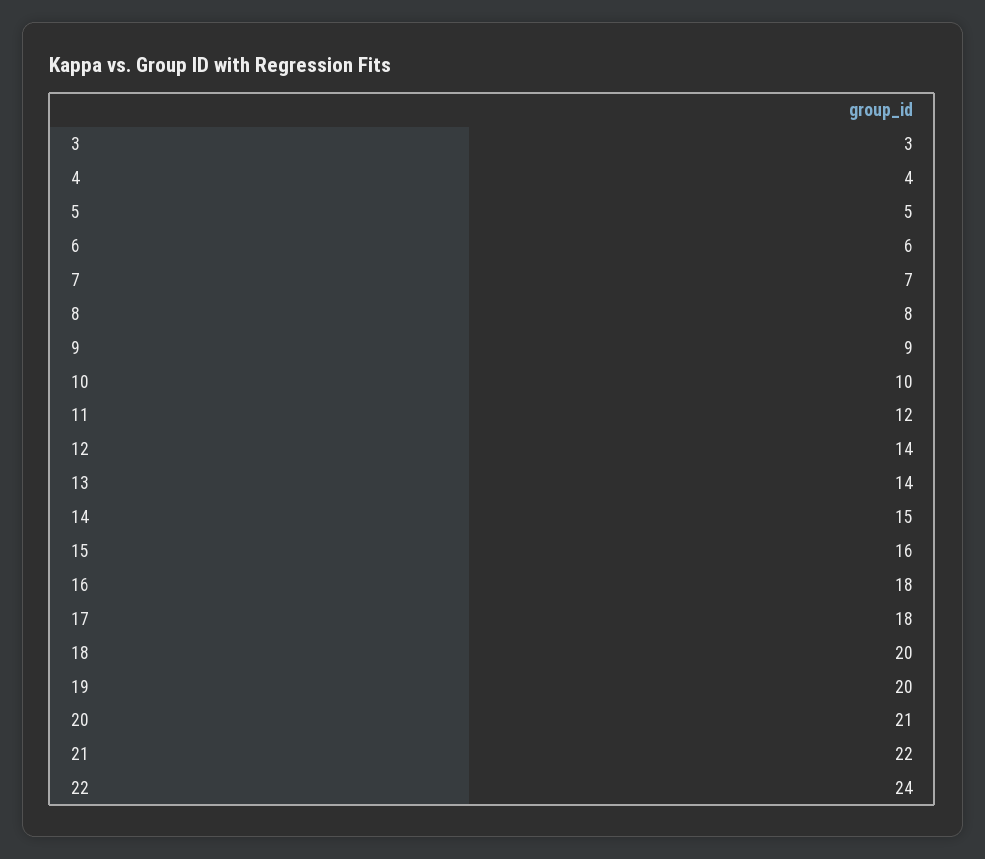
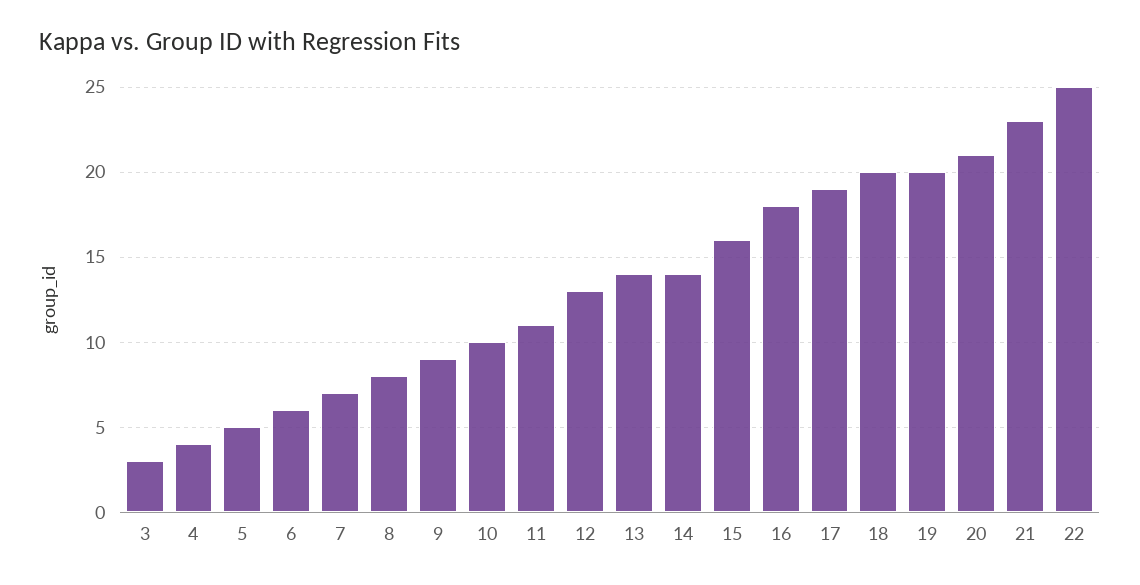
11: 12 -> 11
12: 14 -> 13
14: 15 -> 14
17: 18 -> 19
21: 22 -> 23
22: 24 -> 25

